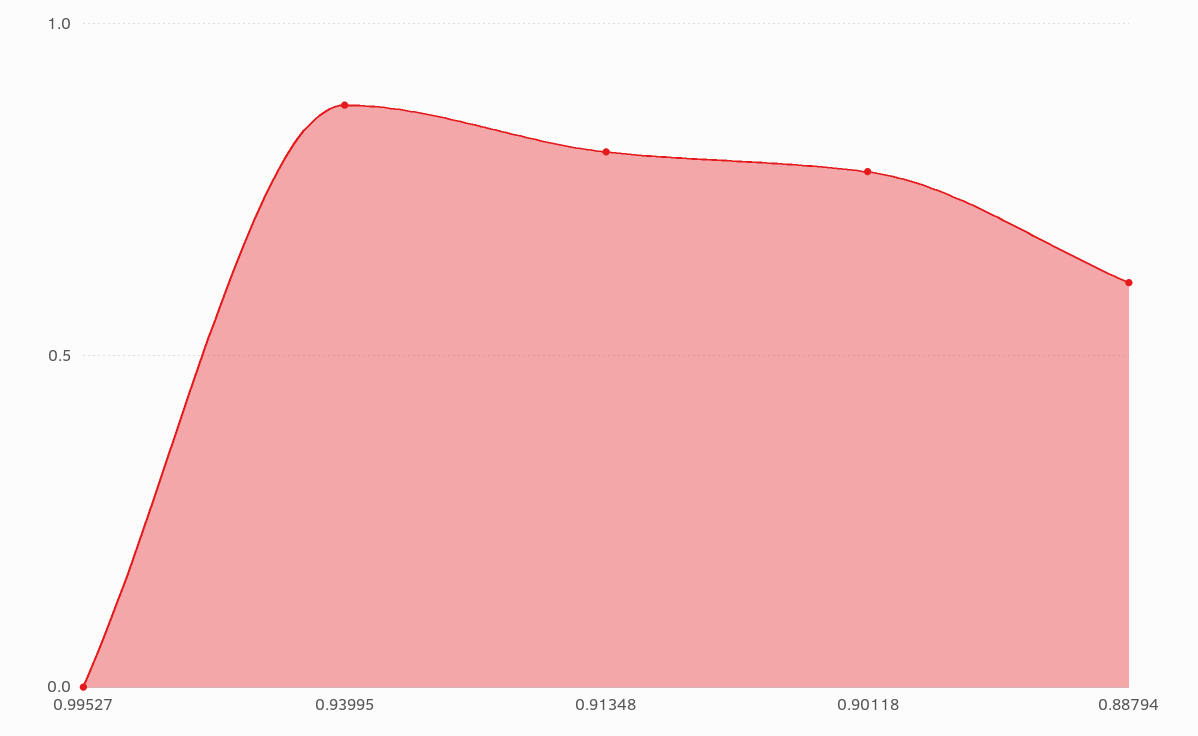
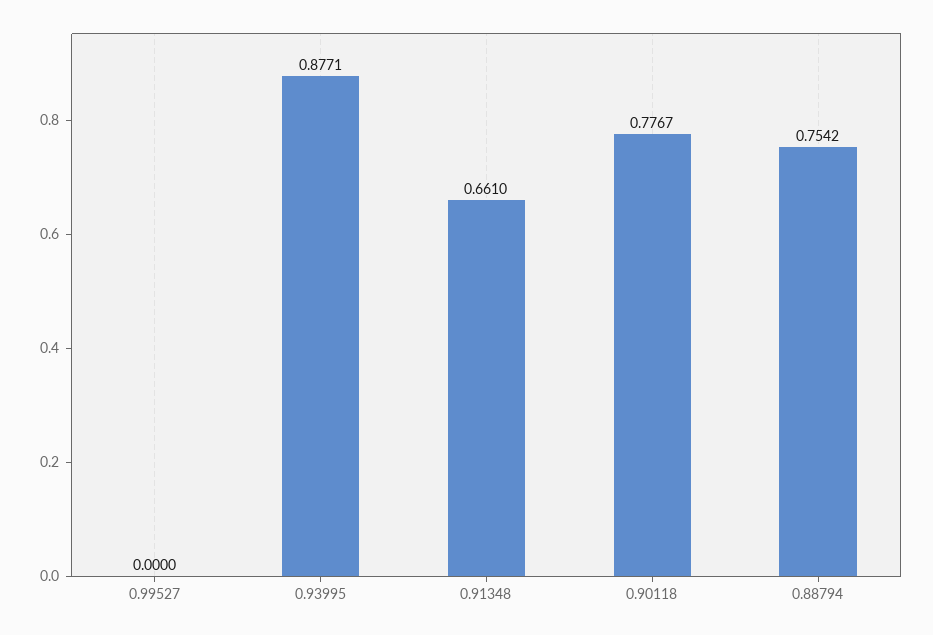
0.91348: 0.8 -> 0.661
0.88794: 0.6 -> 0.7542

